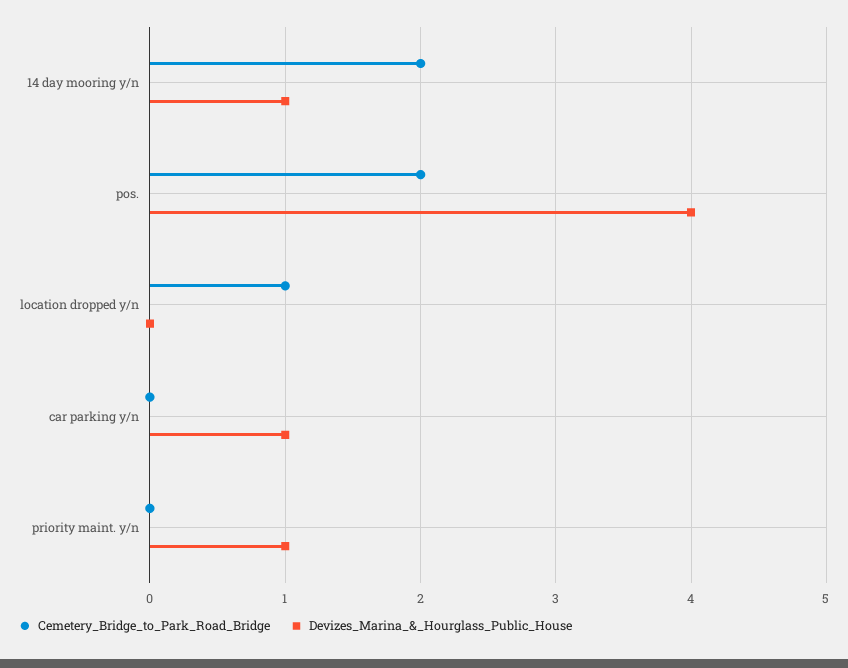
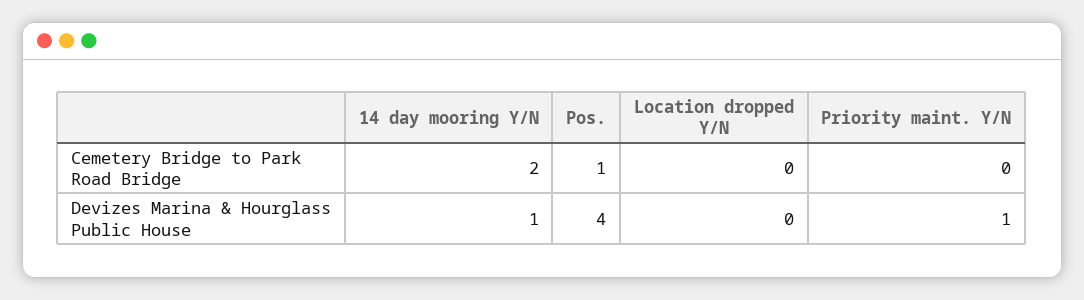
Cemetery_Bridge_to_Park_Road_Bridge, pos.: 2 -> 1
Cemetery_Bridge_to_Park_Road_Bridge, location dropped y/n: 1 -> 0
Cemetery_Bridge_to_Park_Road_Bridge, car parking y/n: 0 -> none
Devizes_Marina_&_Hourglass_Public_House, car parking y/n: 1 -> none

